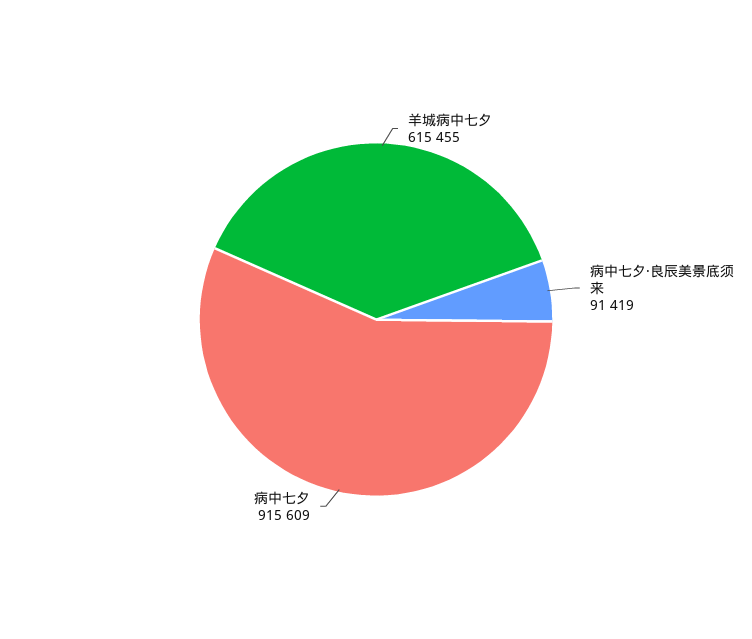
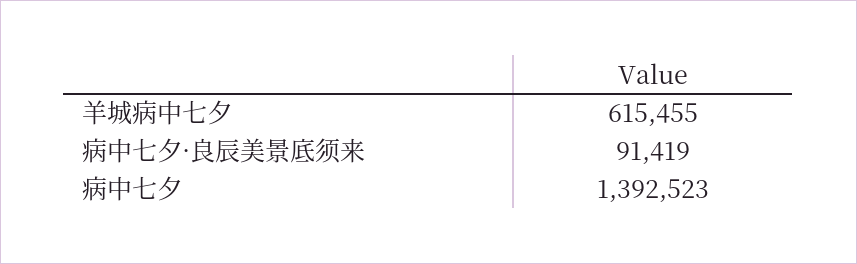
病中七夕: 915609 -> 1392523

